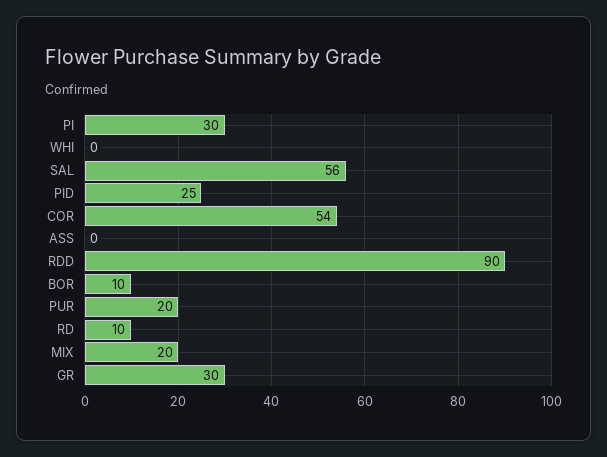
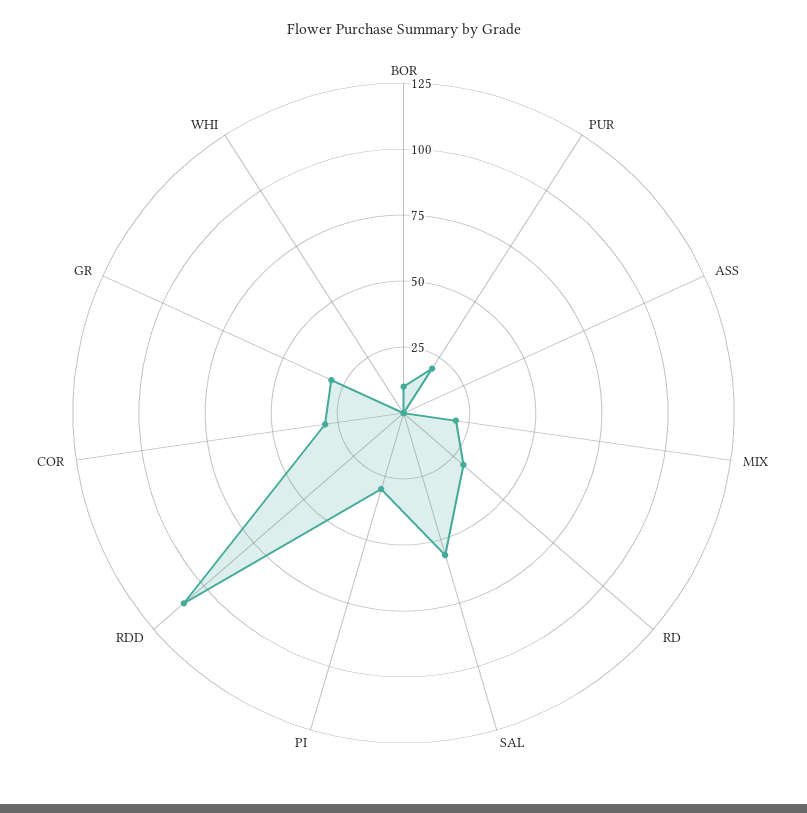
PID: 25 -> none
COR: 54 -> 30
RDD: 90 -> 110
RD: 10 -> 30

